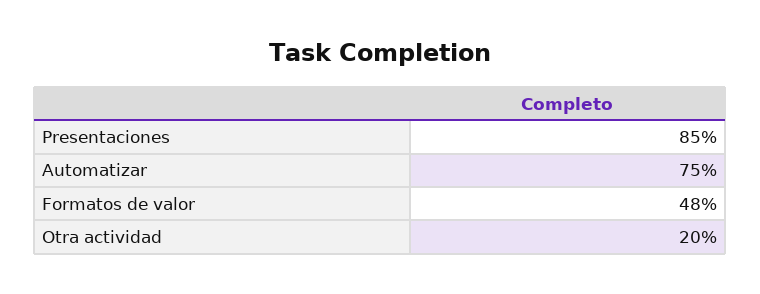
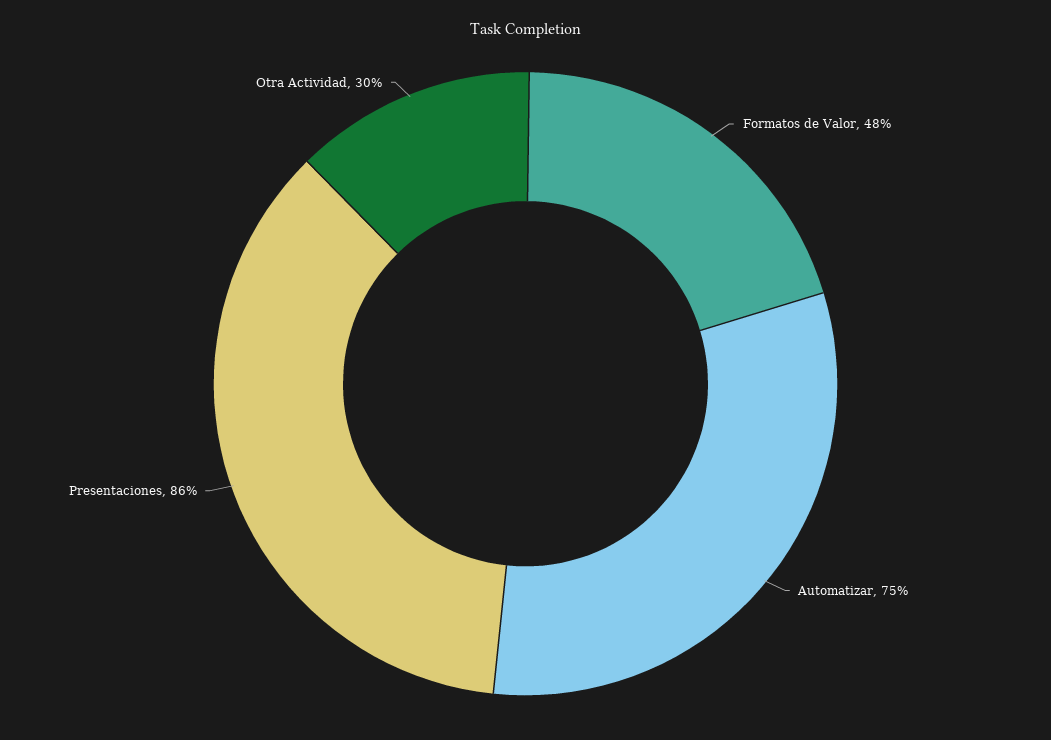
Presentaciones: 85 -> 86
Otra actividad: 20 -> 30

